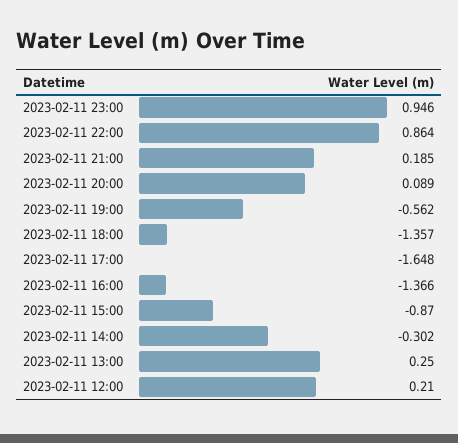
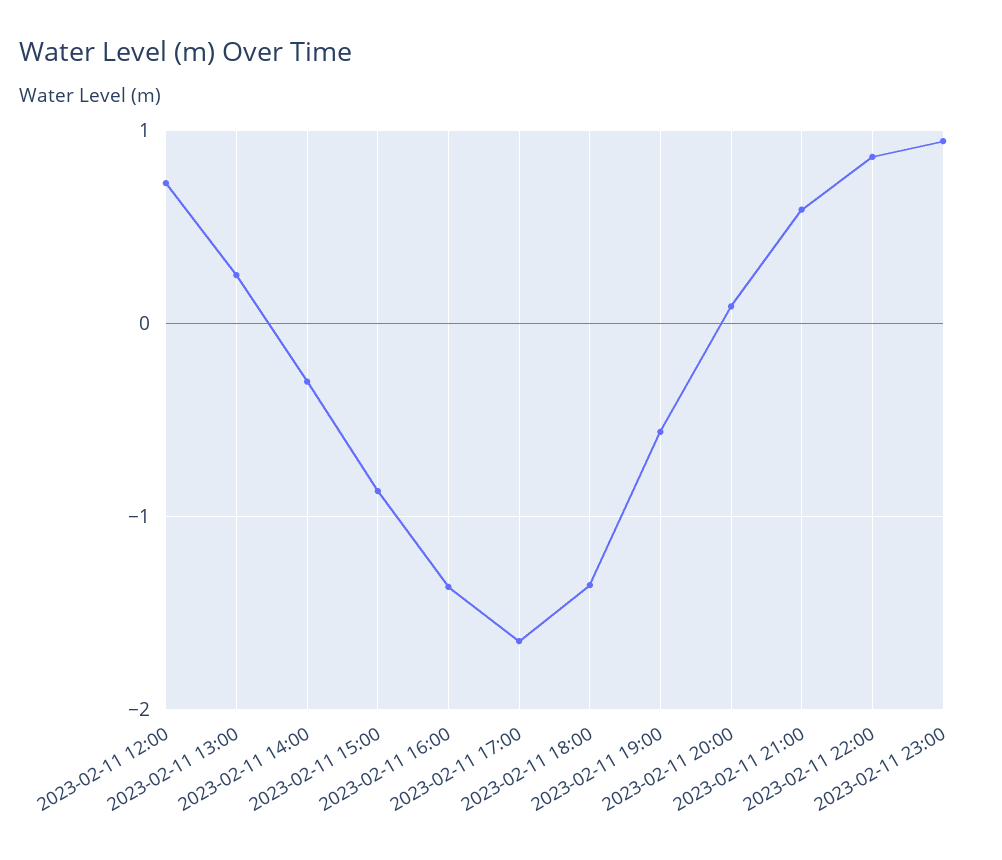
2023-02-11 21:00: 0.185 -> 0.6
2023-02-11 12:00: 0.21 -> 0.7

